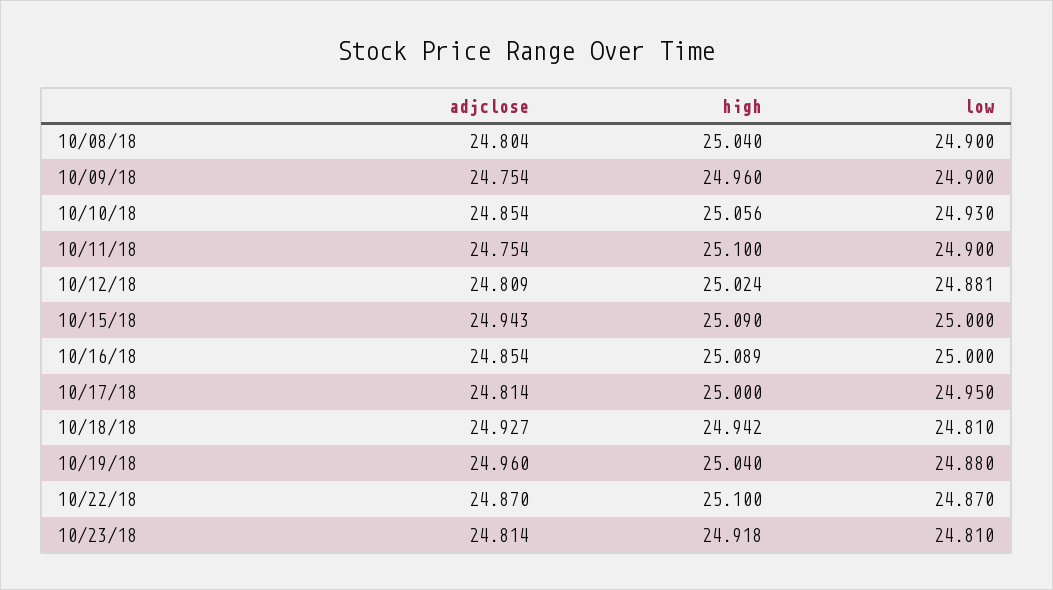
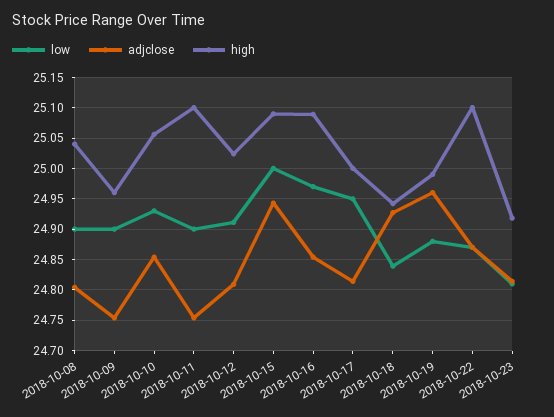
low, 10/12/18: 24.881 -> 24.91
low, 10/16/18: 25 -> 24.97
low, 10/18/18: 24.81 -> 24.84
high, 10/19/18: 25.04 -> 24.99

